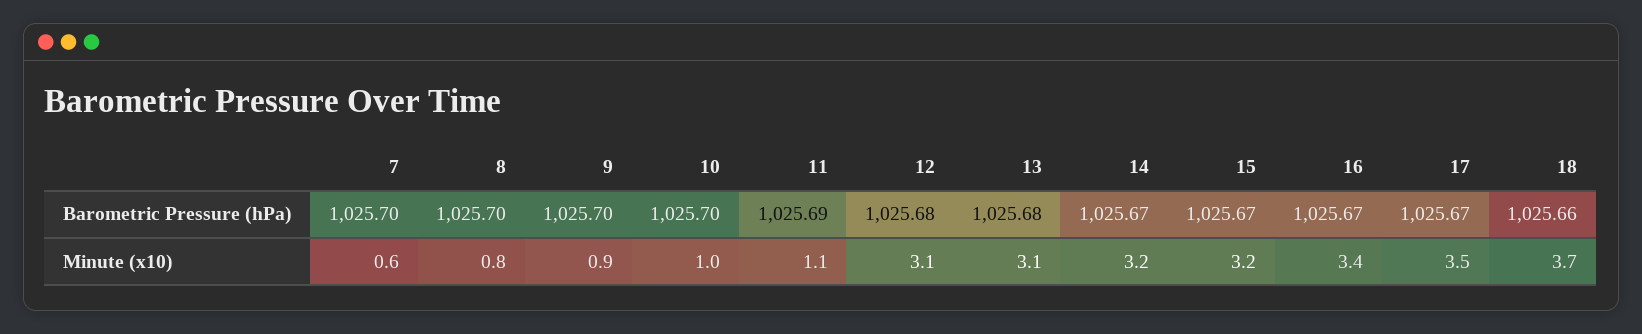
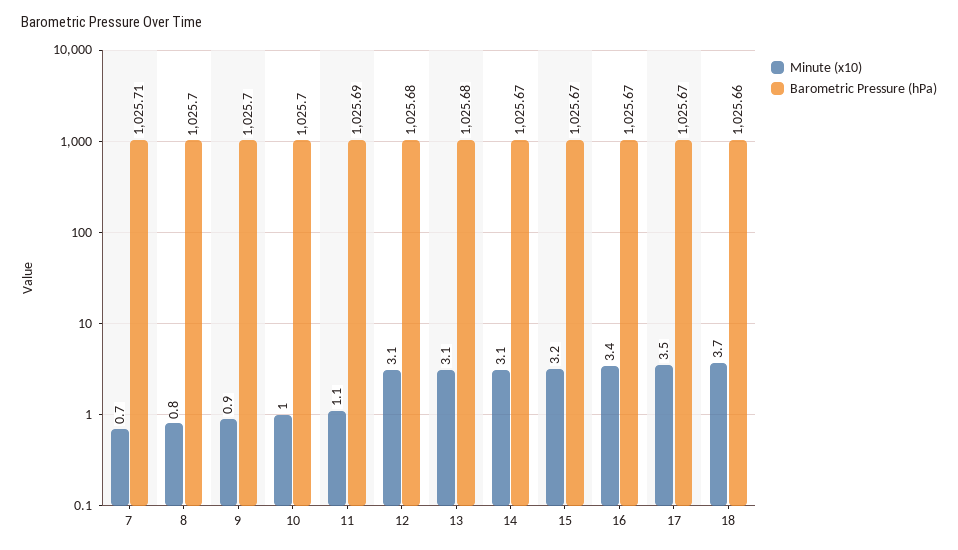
Barometric Pressure (hPa), 7: 1025.7 -> 1025.71
Minute (x10), 7: 0.6 -> 0.7
Minute (x10), 14: 3.2 -> 3.1

